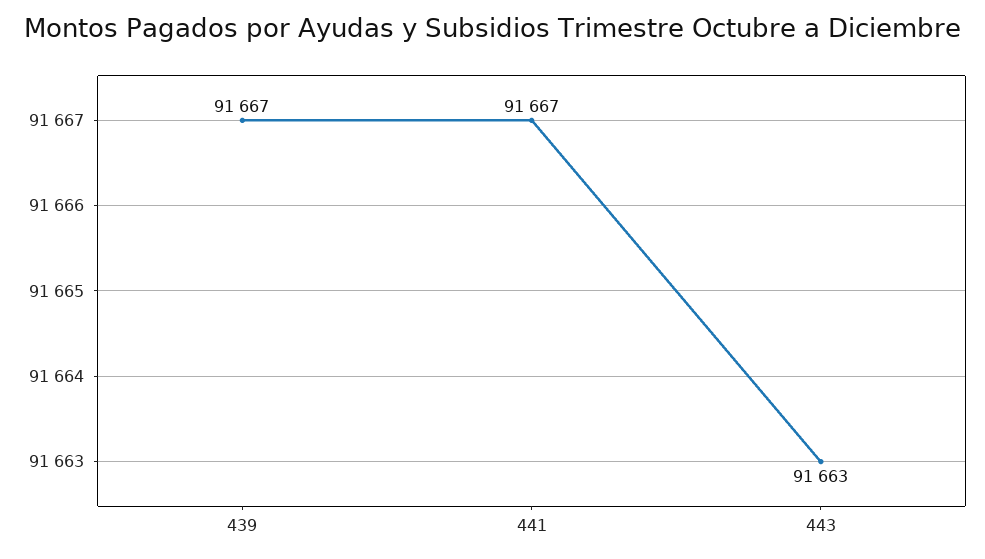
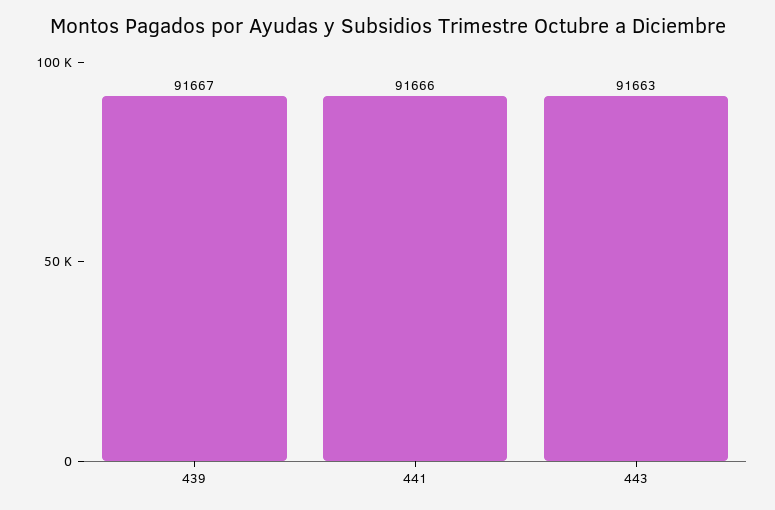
441: 91667 -> 91666

